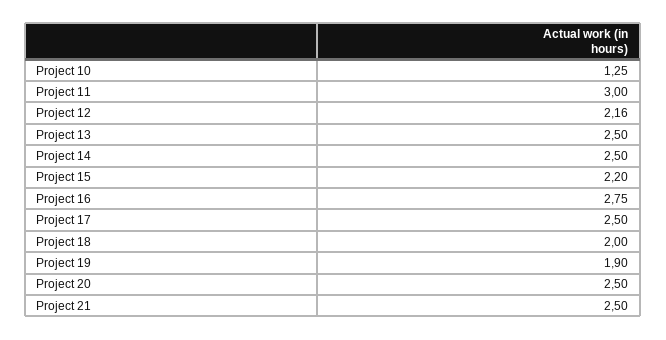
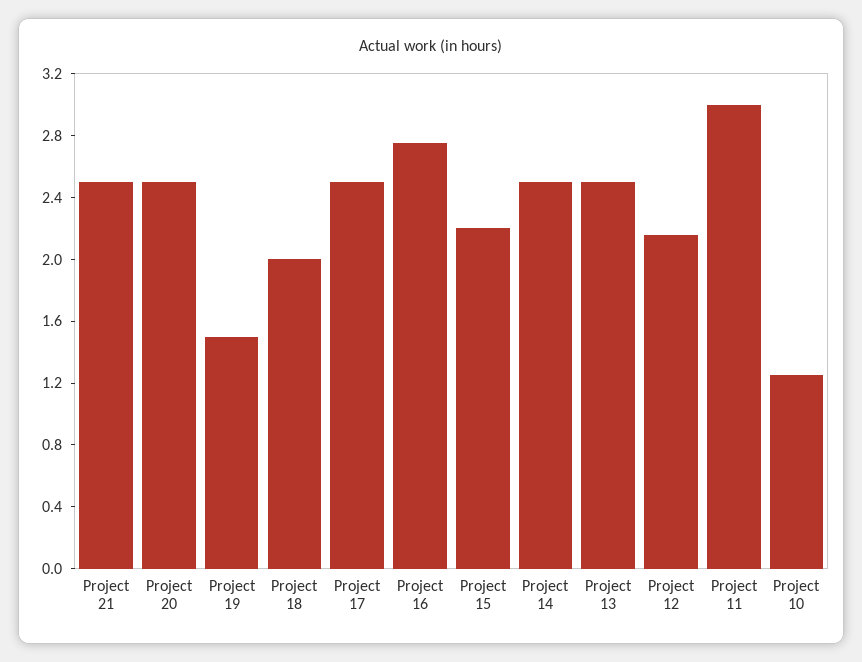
Project 19: 1.9 -> 1.5

